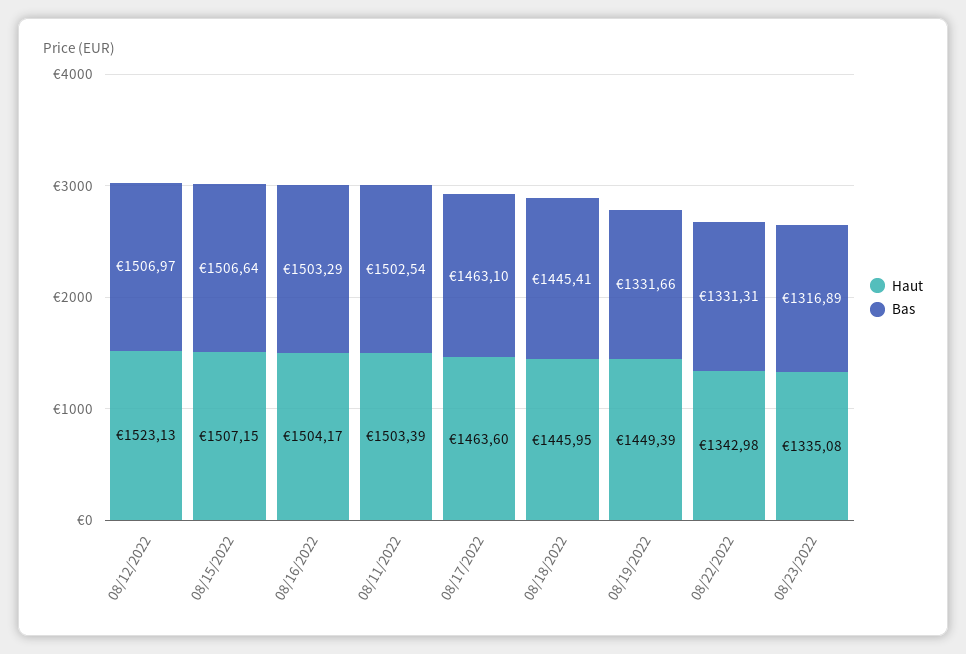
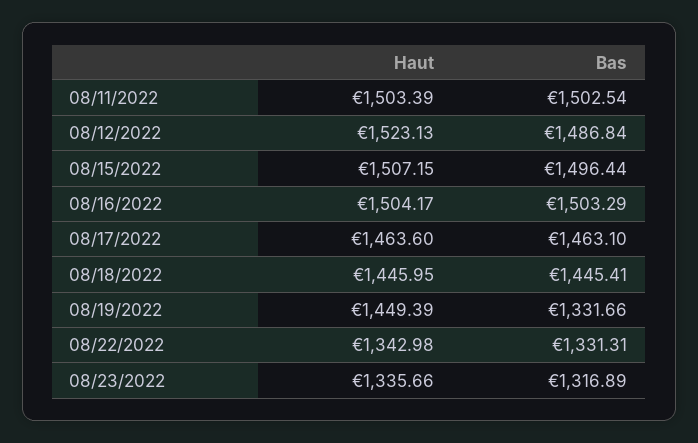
Bas, 08/12/2022: 1506.97 -> 1486.84
Bas, 08/15/2022: 1506.64 -> 1496.44
Haut, 08/23/2022: 1335.08 -> 1335.66

